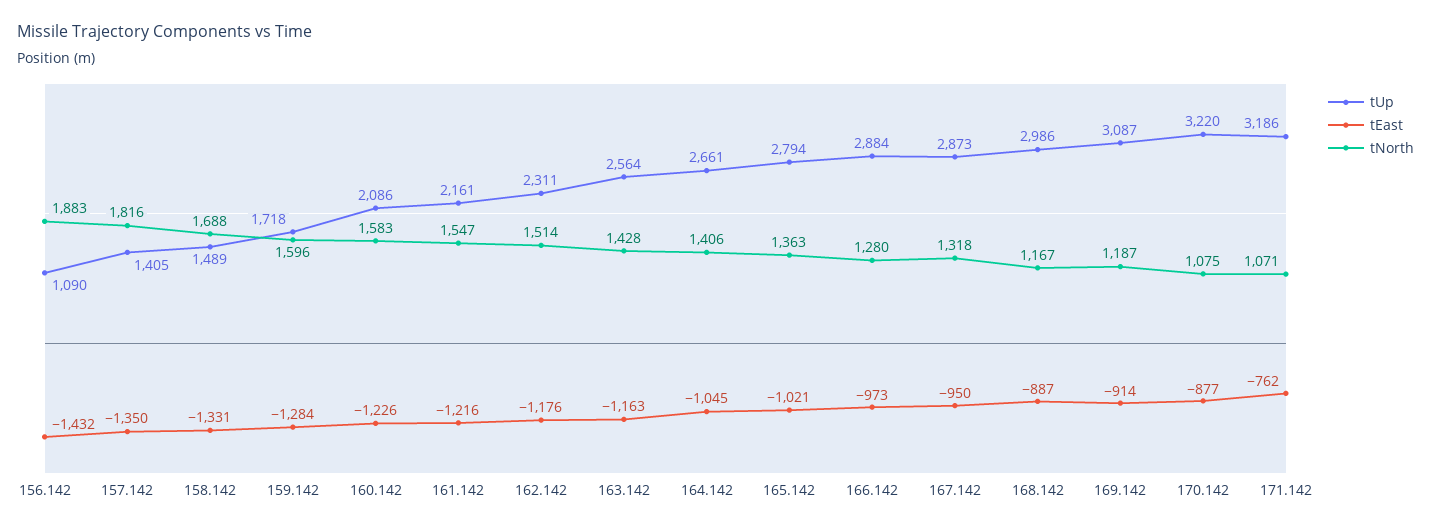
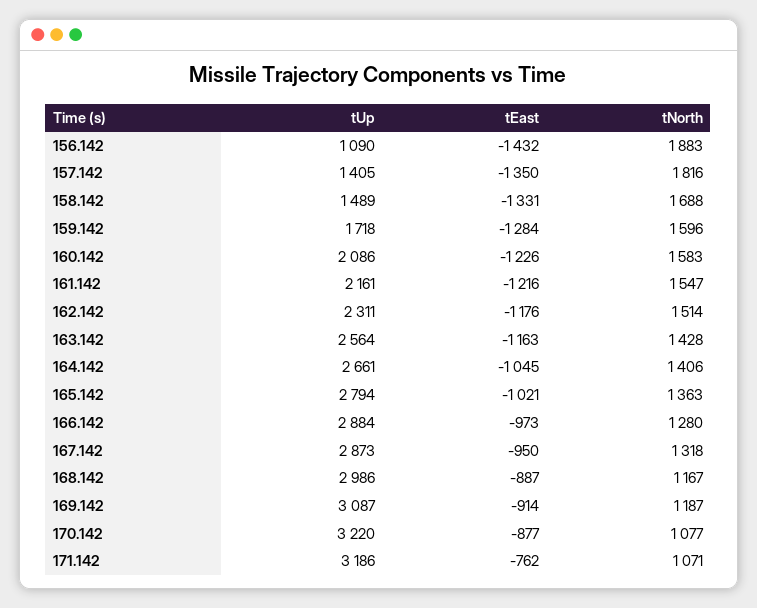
tNorth, 170.142: 1075 -> 1077

